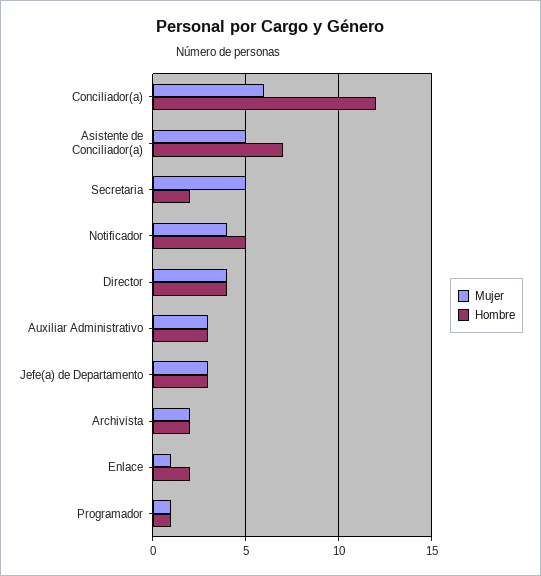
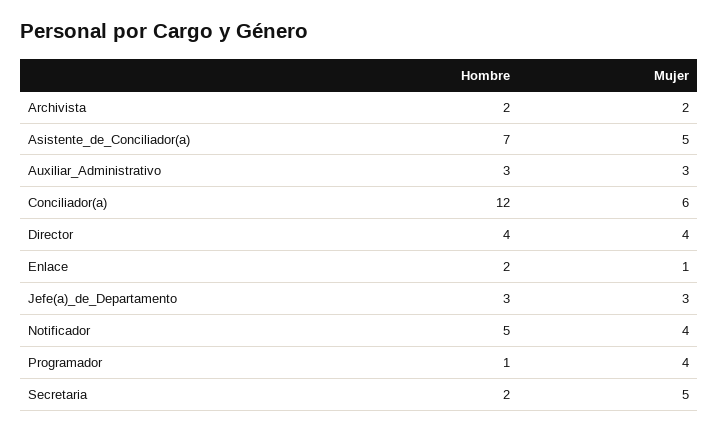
Mujer, Programador: 1 -> 4

